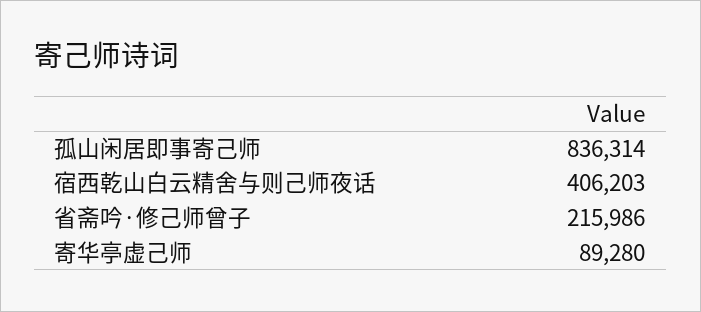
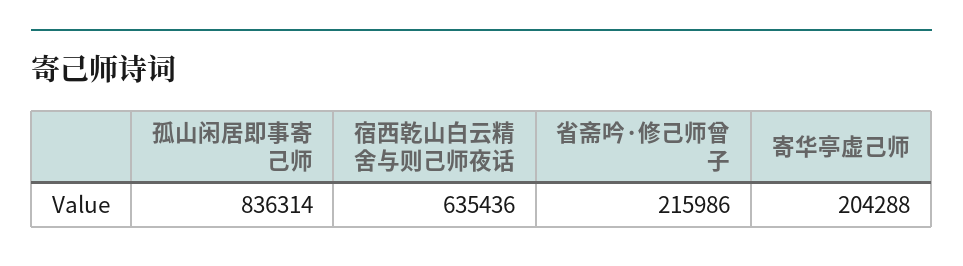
宿西乾山白云精舍与则己师夜话: 406203 -> 635436
寄华亭虚己师: 89280 -> 204288

